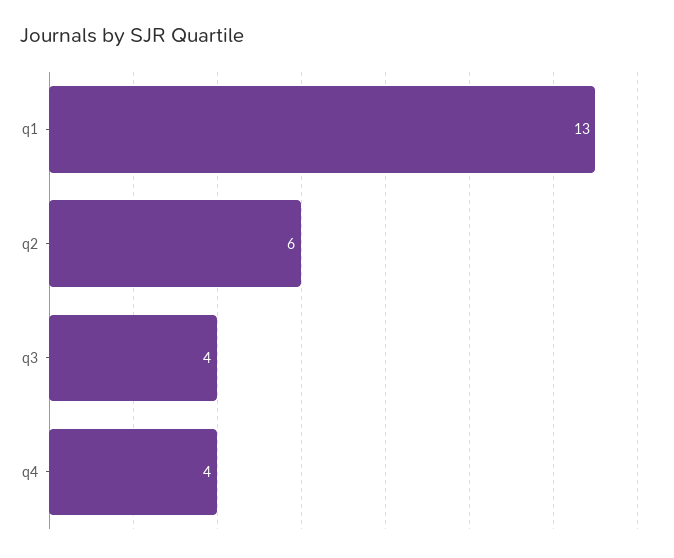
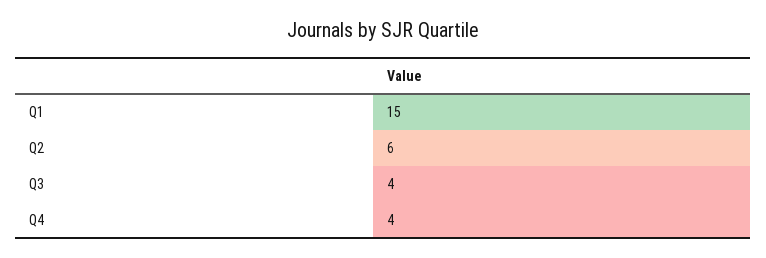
q1: 13 -> 15

